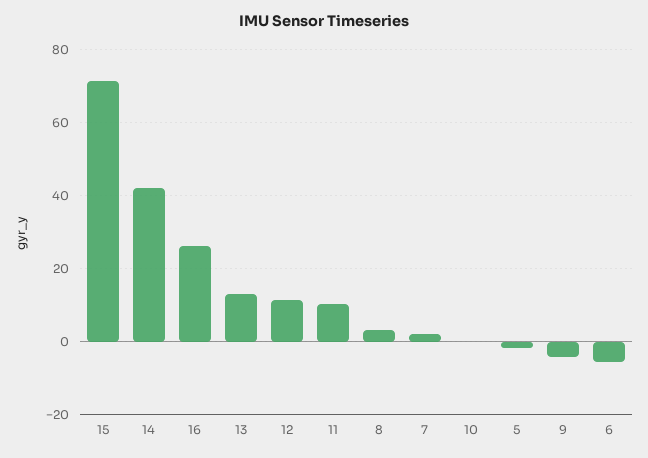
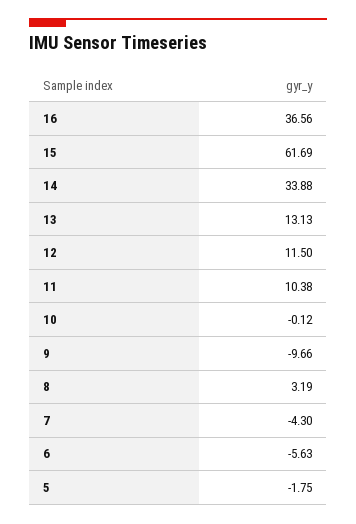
15: 72 -> 61.69
14: 42 -> 33.88
16: 26 -> 36.56
7: 2 -> -4.3
9: -4 -> -9.66

